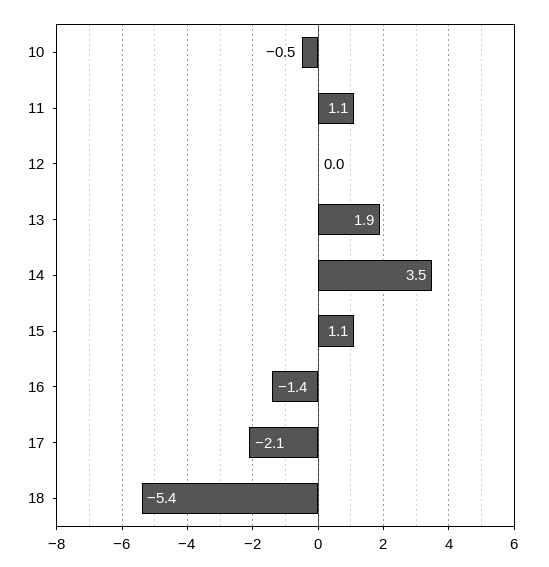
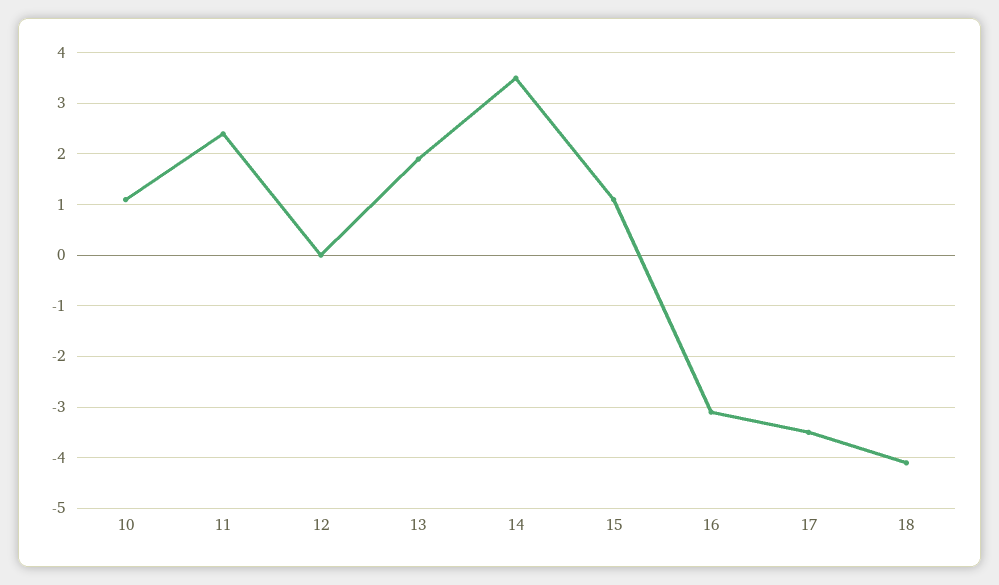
10: -0.5 -> 1
11: 1.1 -> 2.5
16: -1.4 -> -3
17: -2.1 -> -3.5
18: -5.4 -> -4

